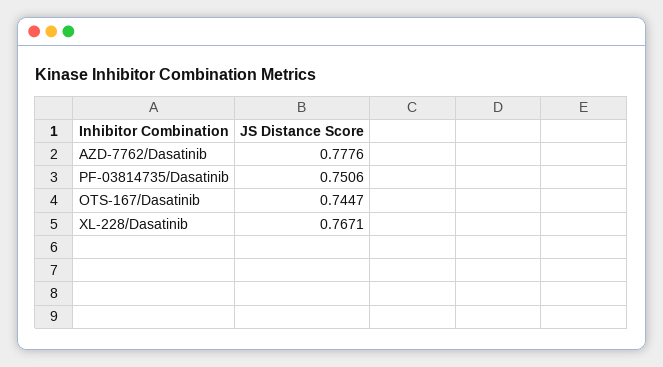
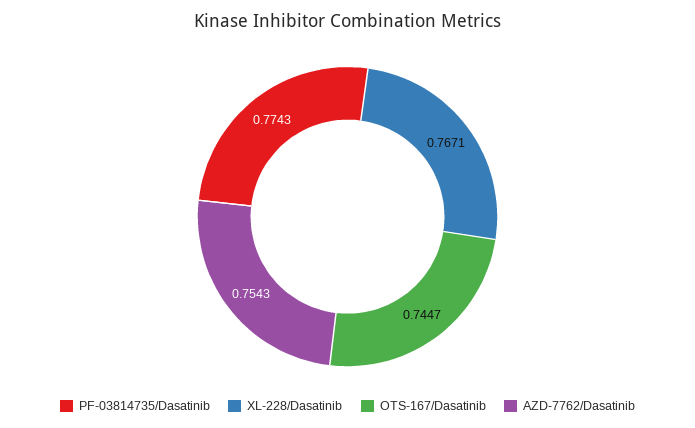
AZD-7762/Dasatinib: 0.7776 -> 0.7543
PF-03814735/Dasatinib: 0.7506 -> 0.7743

